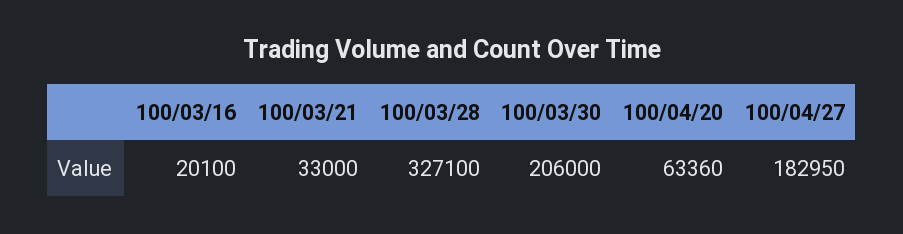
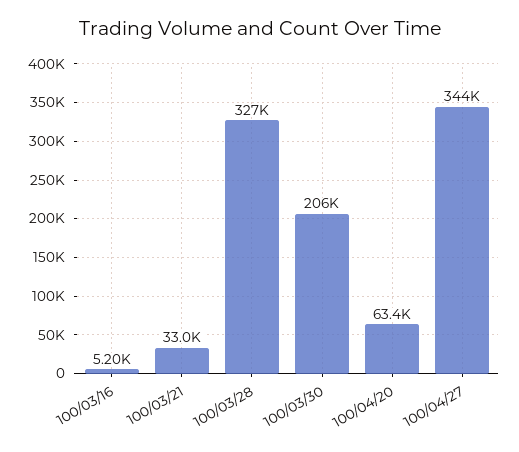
100/03/16: 20100 -> 5200
100/04/27: 182950 -> 344000

